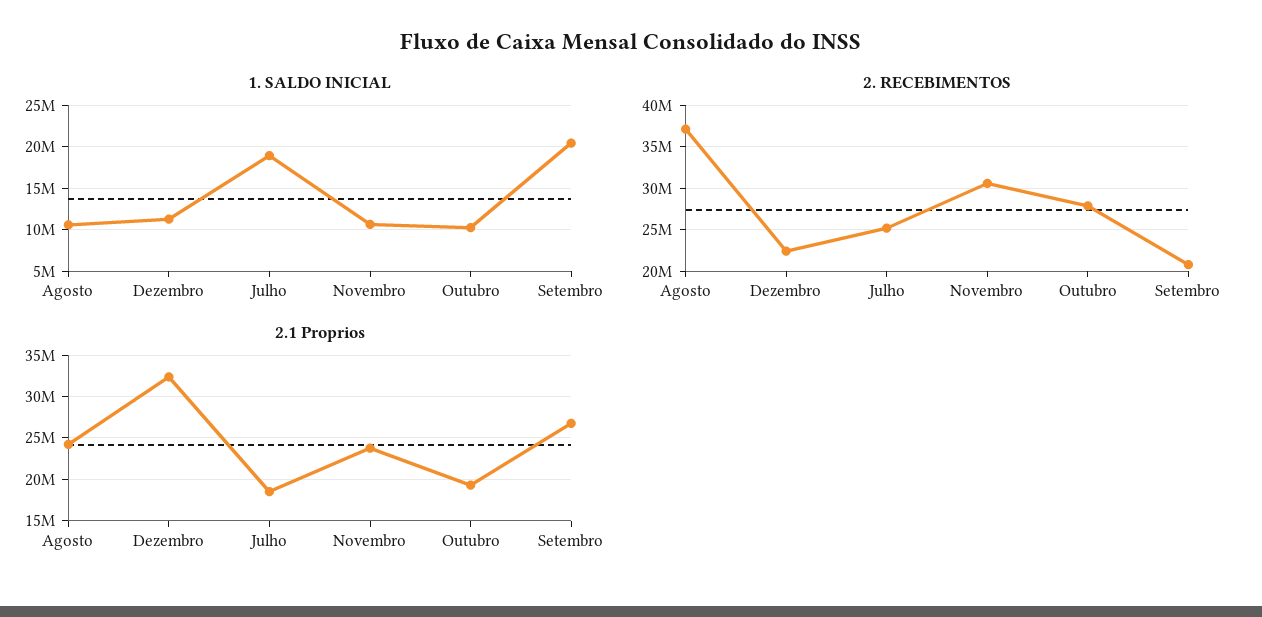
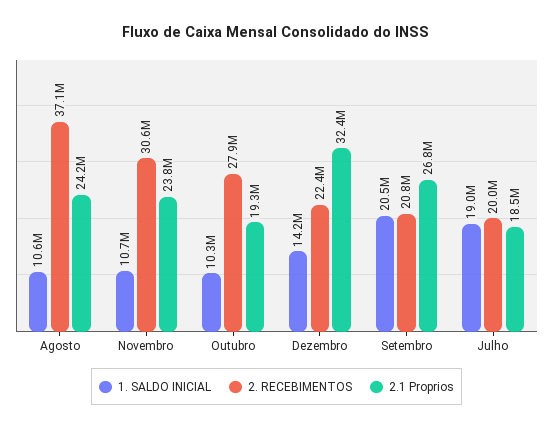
1. SALDO INICIAL, Dezembro: 11000000 -> 14200000
2. RECEBIMENTOS, Julho: 25000000 -> 20000000

